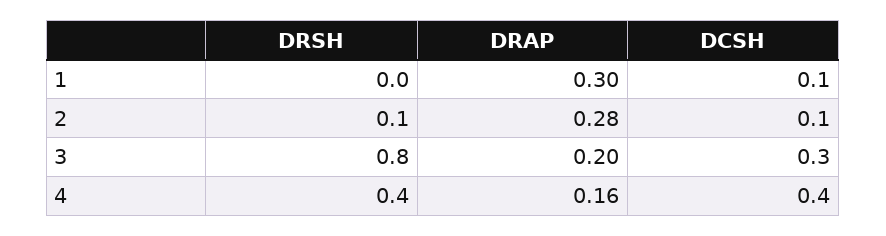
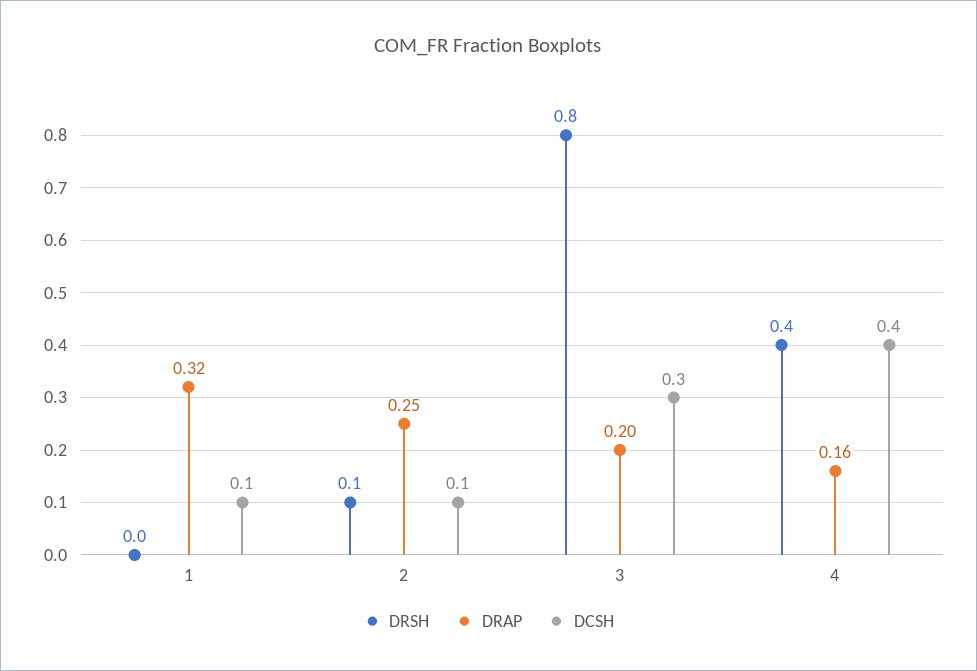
DRAP, 1: 0.3 -> 0.32
DRAP, 2: 0.28 -> 0.25

